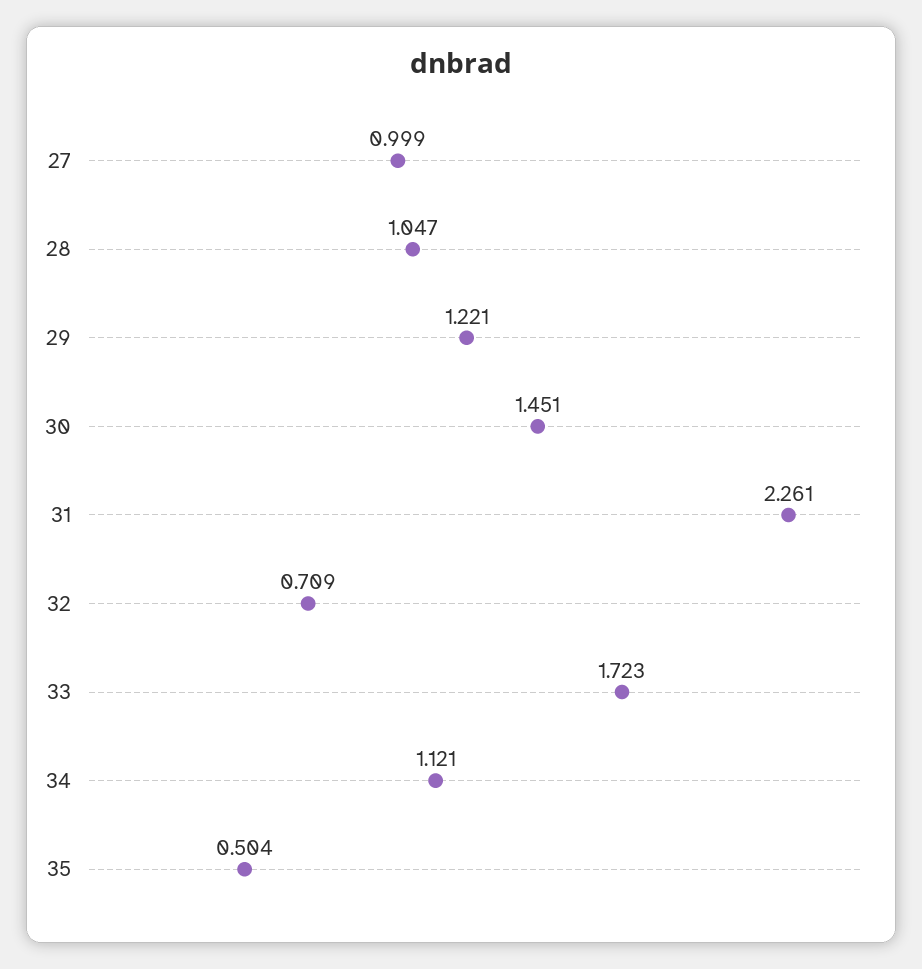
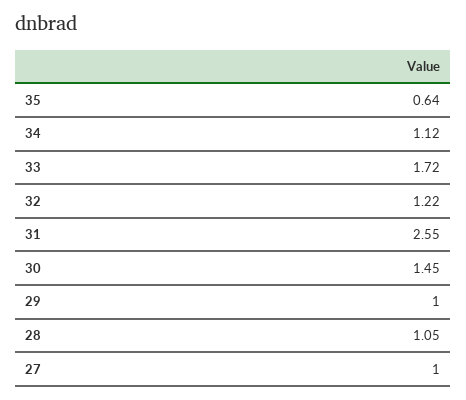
29: 1.221 -> 1
31: 2.261 -> 2.55
32: 0.709 -> 1.22
35: 0.504 -> 0.64

